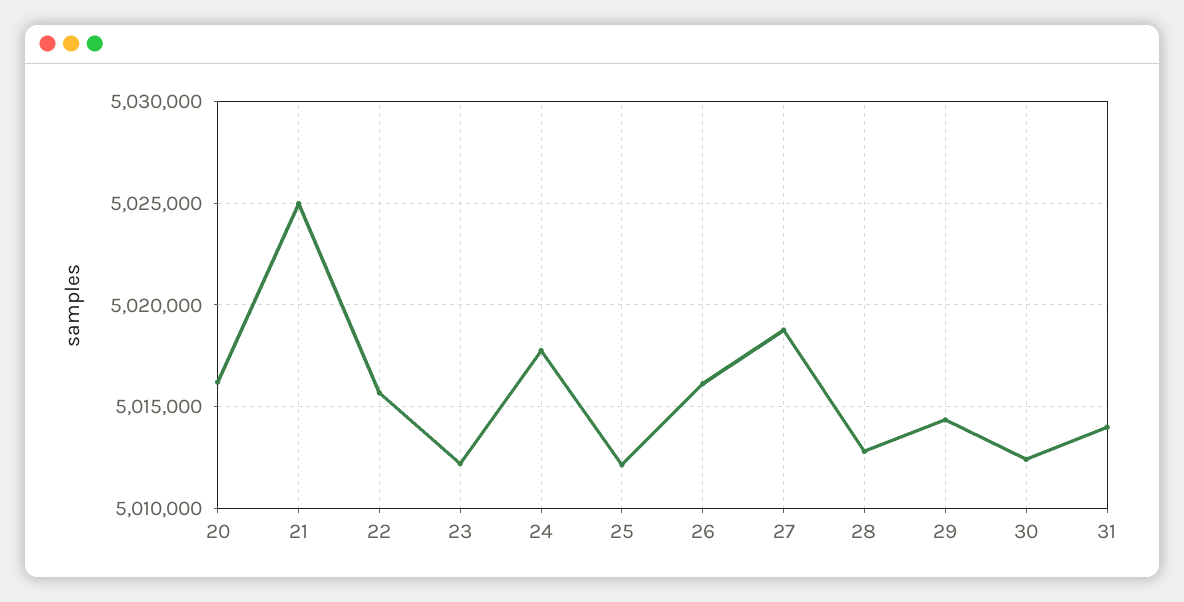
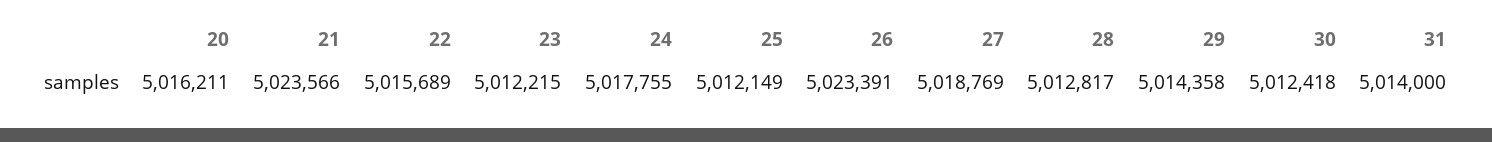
21: 5025000 -> 5023566
26: 5016000 -> 5023391

